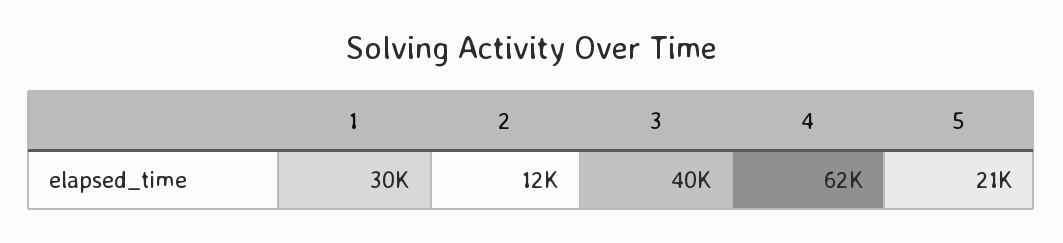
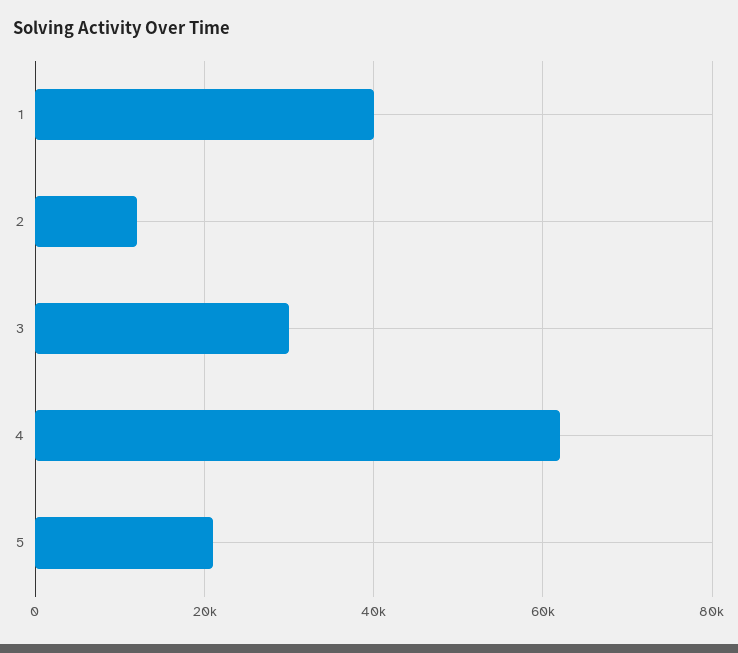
1: 30000 -> 40000
3: 40000 -> 30000

